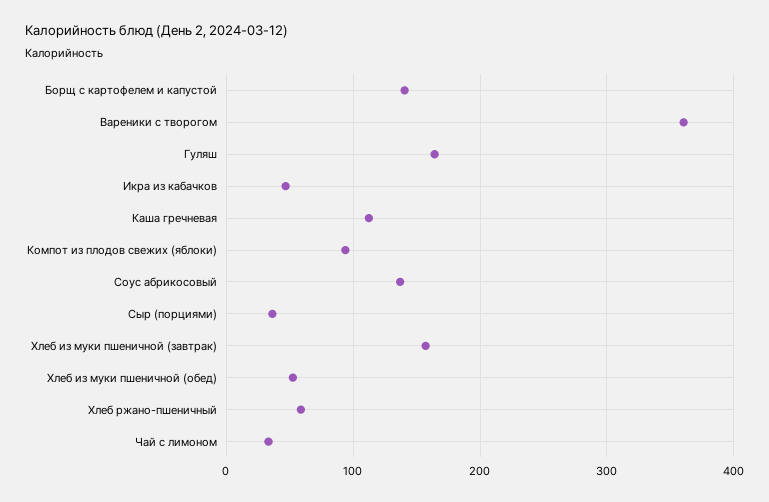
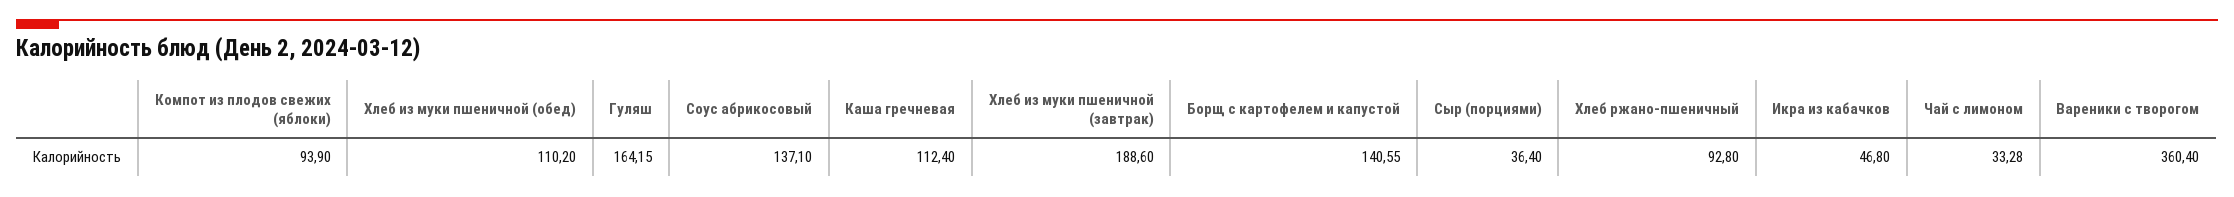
Хлеб из муки пшеничной (завтрак): 160 -> 188.6
Хлеб из муки пшеничной (обед): 50 -> 110.2
Хлеб ржано-пшеничный: 60 -> 92.8

